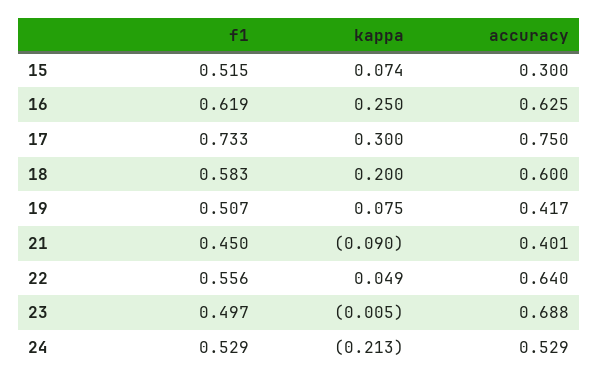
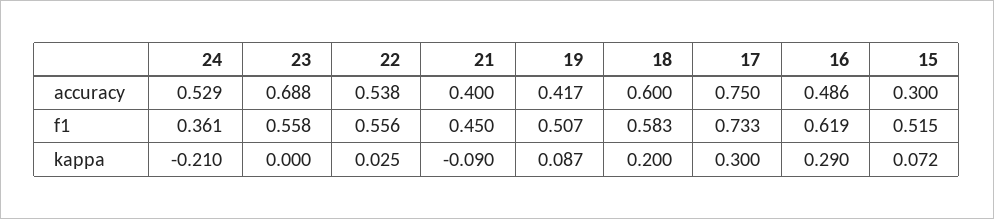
kappa, 15: 0.074 -> 0.072
kappa, 16: 0.25 -> 0.29
accuracy, 16: 0.625 -> 0.486
kappa, 19: 0.075 -> 0.087
accuracy, 21: 0.401 -> 0.4
kappa, 22: 0.049 -> 0.025
accuracy, 22: 0.64 -> 0.538
f1, 23: 0.497 -> 0.558
kappa, 23: -0.005 -> 0
f1, 24: 0.529 -> 0.361
kappa, 24: -0.213 -> -0.21

